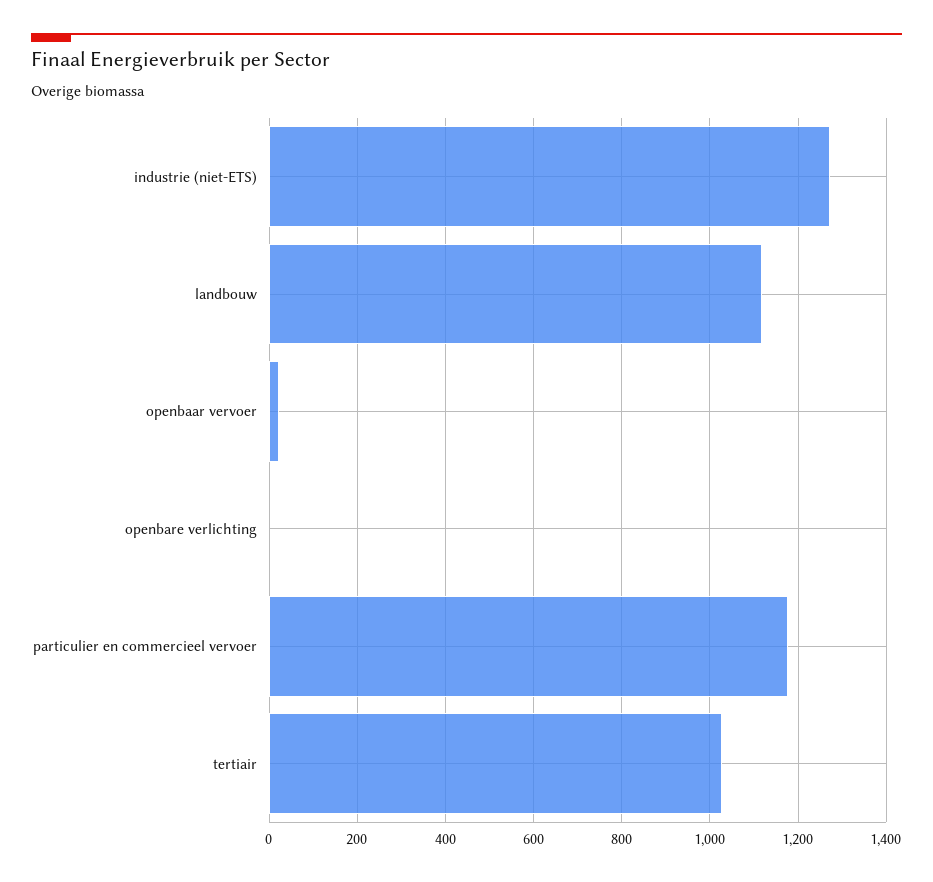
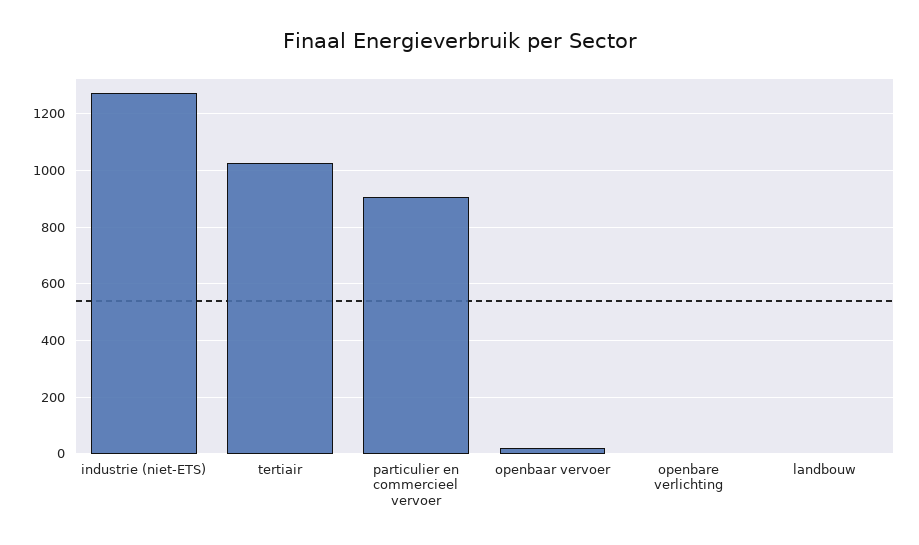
landbouw: 1120 -> 0
particulier en commercieel vervoer: 1180 -> 900

